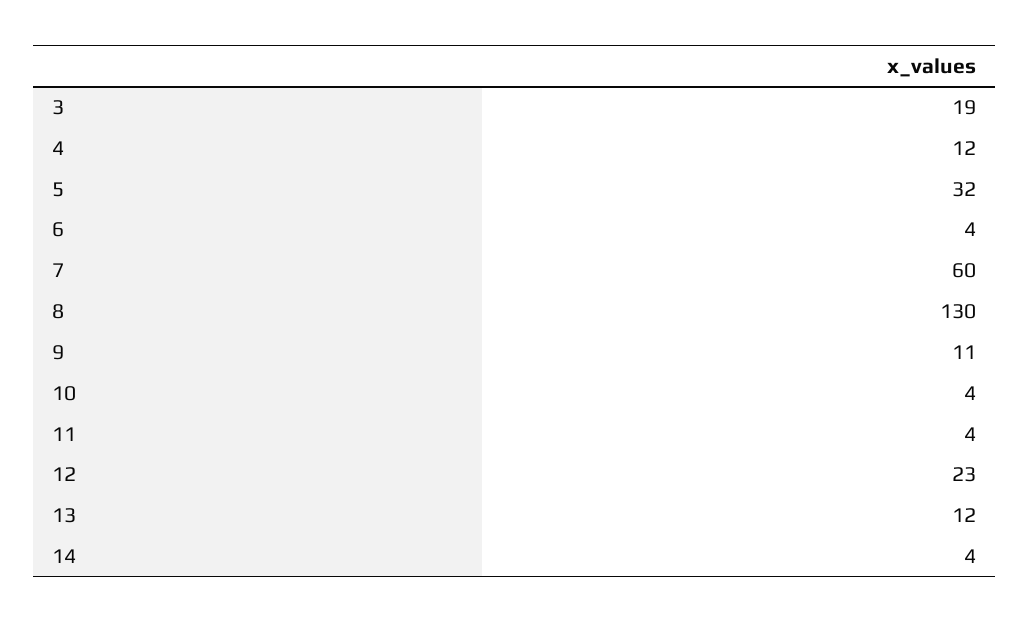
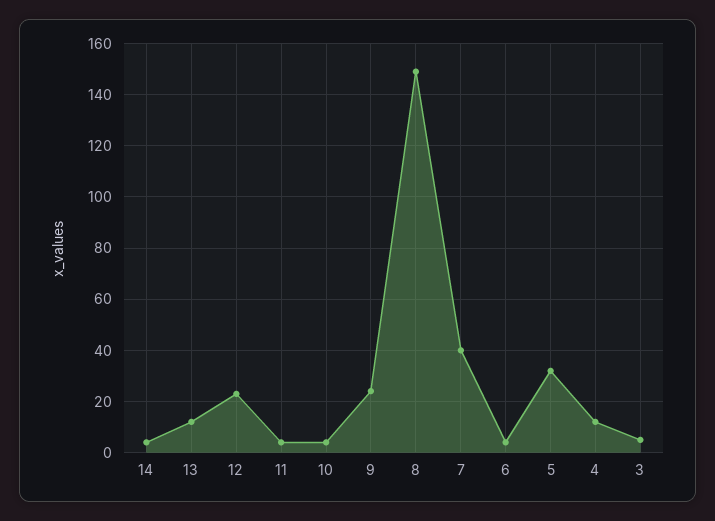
3: 19 -> 5
7: 60 -> 40
8: 130 -> 150
9: 11 -> 25

